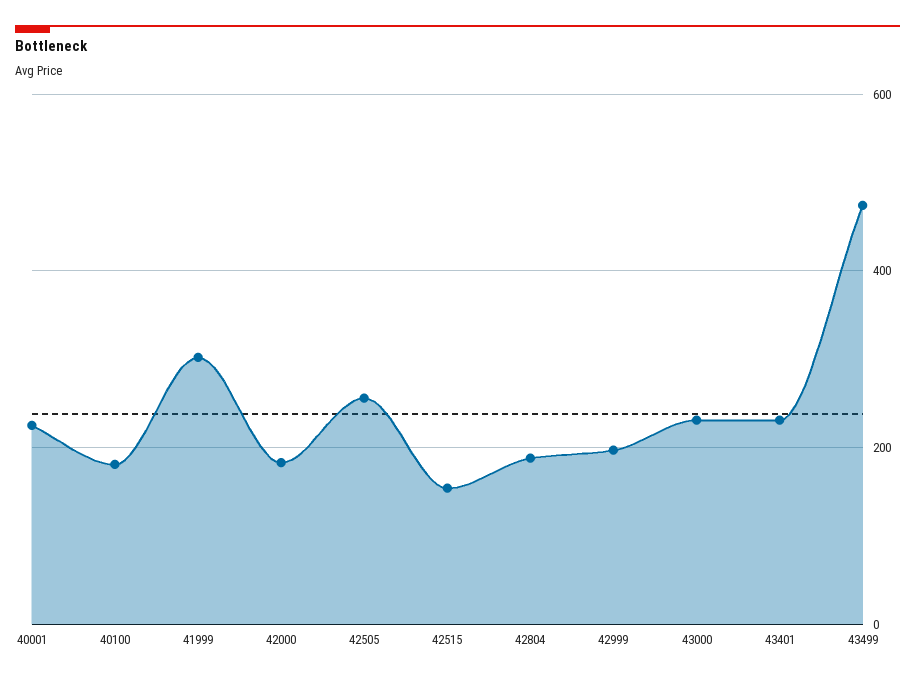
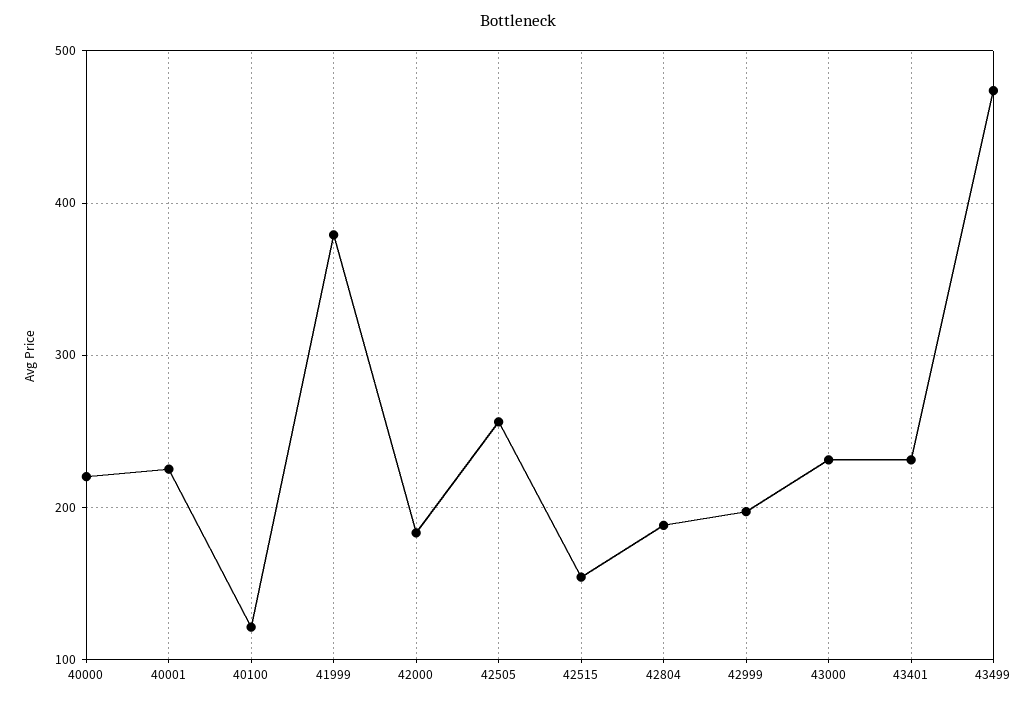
40100: 180 -> 120
41999: 300 -> 380
40000: none -> 220

